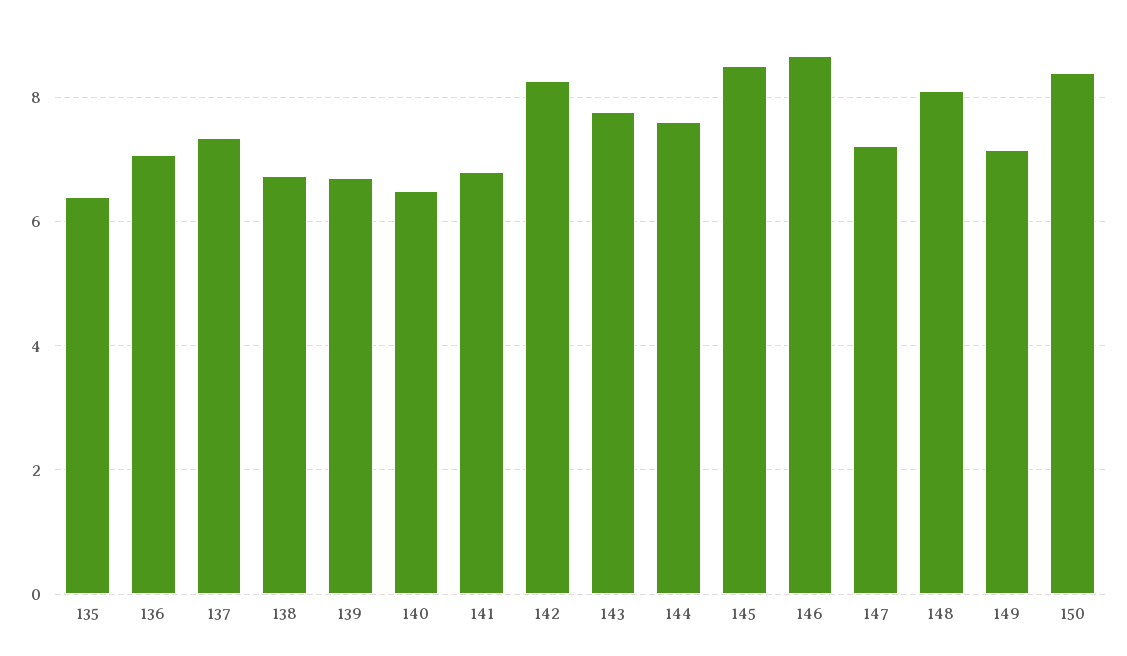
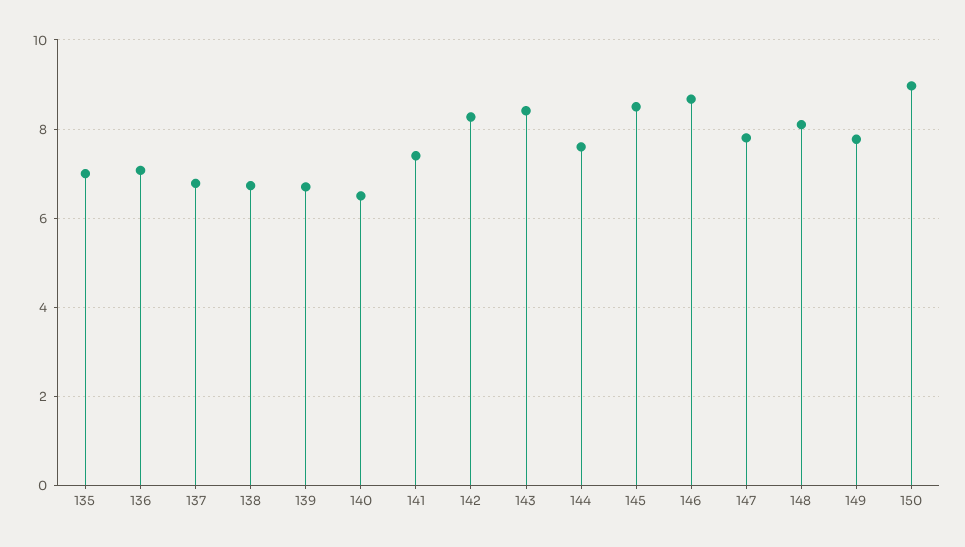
135: 6.4 -> 7
137: 7.4 -> 6.8
141: 6.8 -> 7.4
143: 7.8 -> 8.4
147: 7.2 -> 7.8
149: 7.2 -> 7.8
150: 8.4 -> 9

